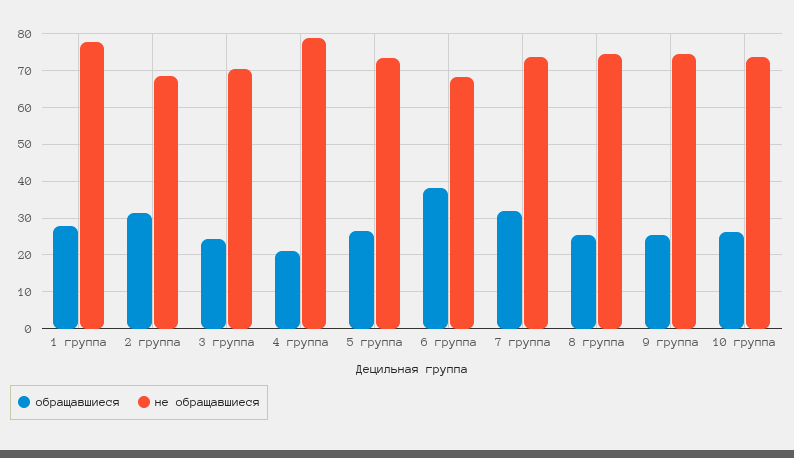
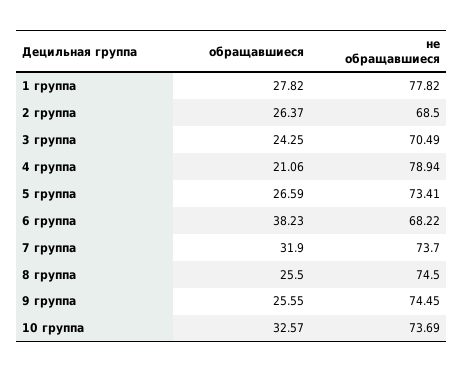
обращавшиеся, 2 группа: 32 -> 26.37
обращавшиеся, 10 группа: 26 -> 32.57

